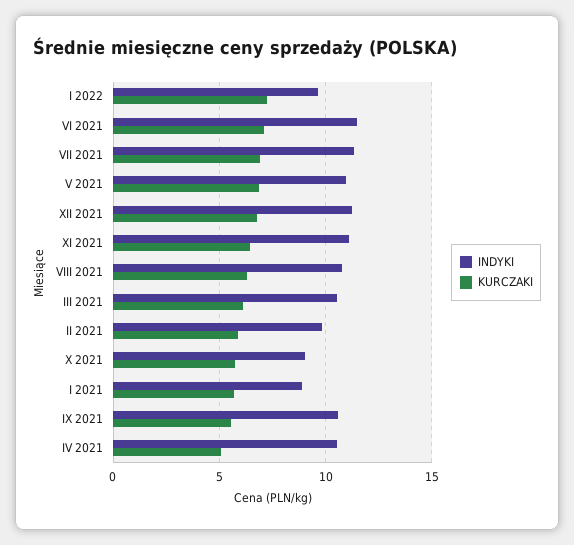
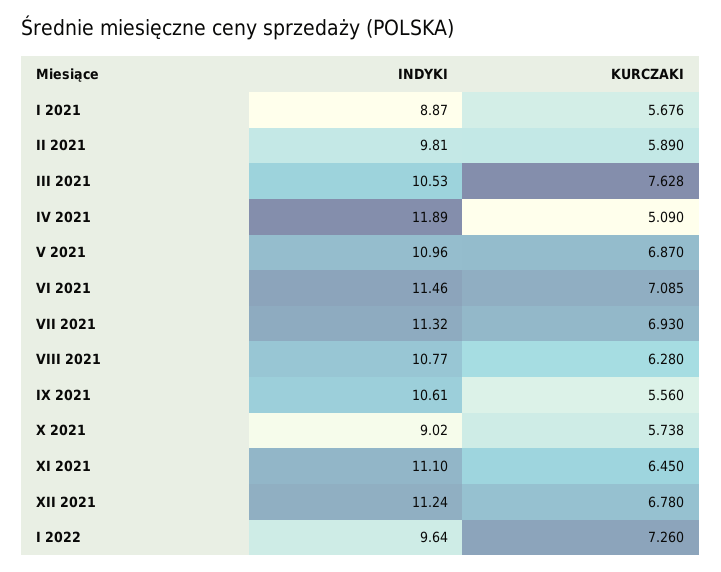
KURCZAKI, III 2021: 6 -> 7.628
INDYKI, IV 2021: 10.5 -> 11.89

